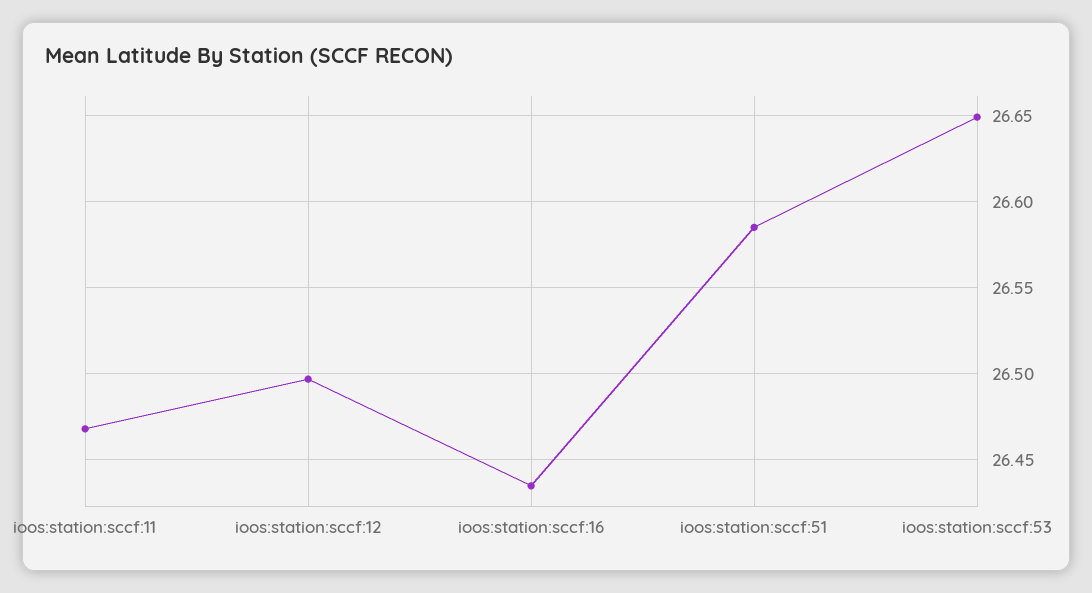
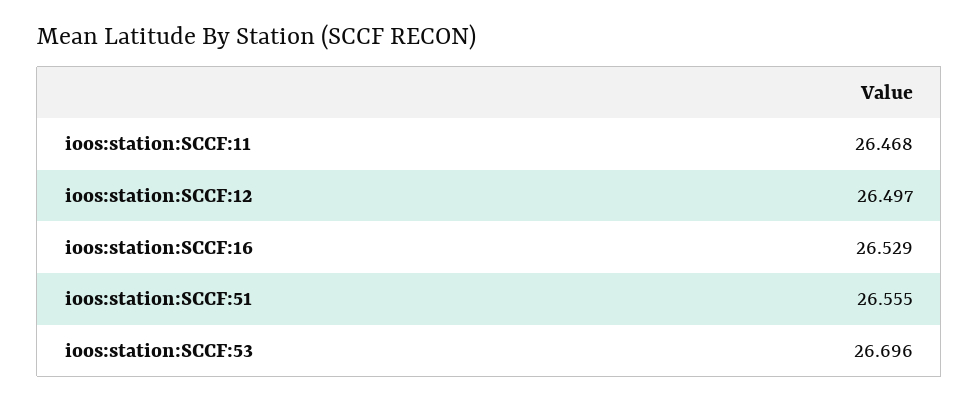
ioos:station:sccf:16: 26.435 -> 26.529
ioos:station:sccf:51: 26.585 -> 26.555
ioos:station:sccf:53: 26.65 -> 26.696

